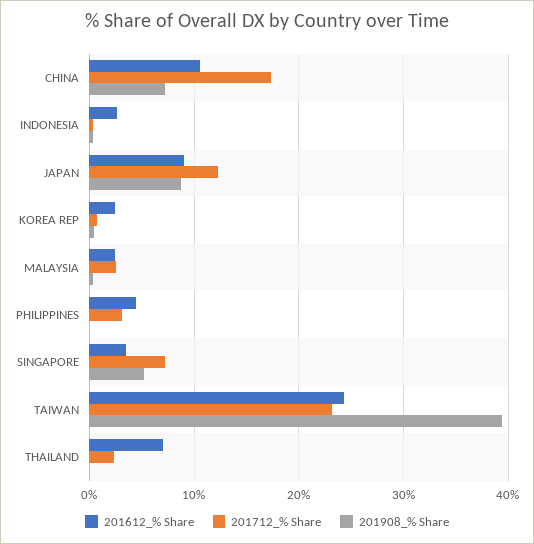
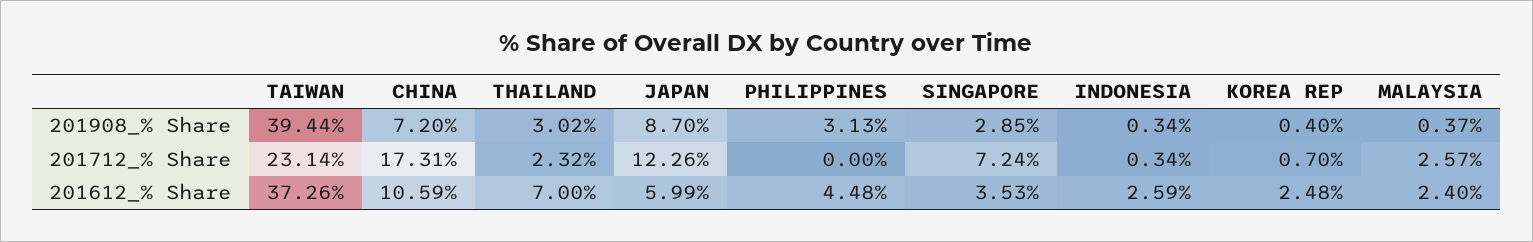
201612_% Share, JAPAN: 9 -> 5.99
201712_% Share, PHILIPPINES: 3 -> 0
201908_% Share, PHILIPPINES: 0 -> 3.13
201908_% Share, SINGAPORE: 5 -> 2.85
201612_% Share, TAIWAN: 24 -> 37.26
201908_% Share, THAILAND: 0 -> 3.02

